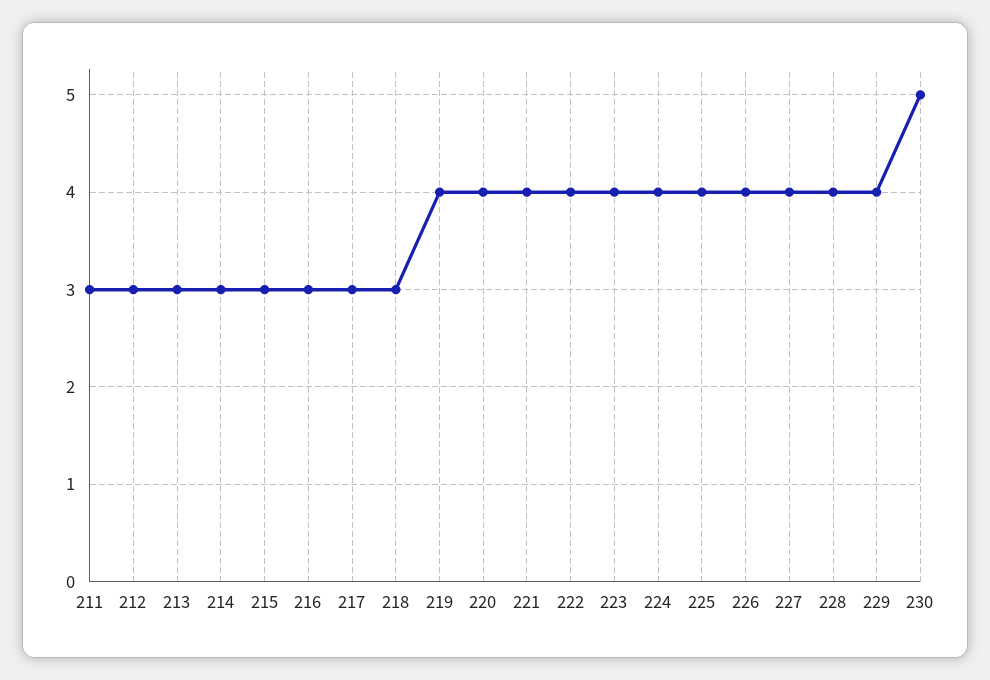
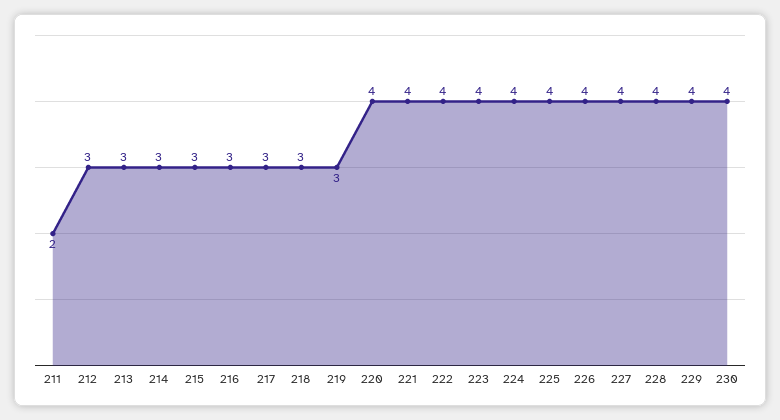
211: 3 -> 2
219: 4 -> 3
230: 5 -> 4

